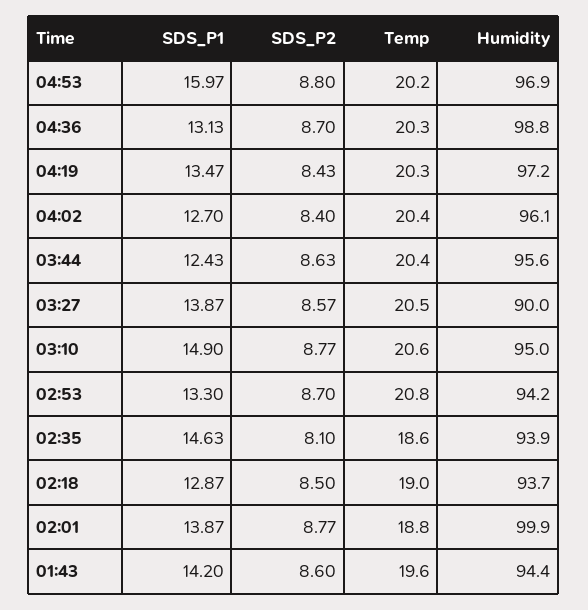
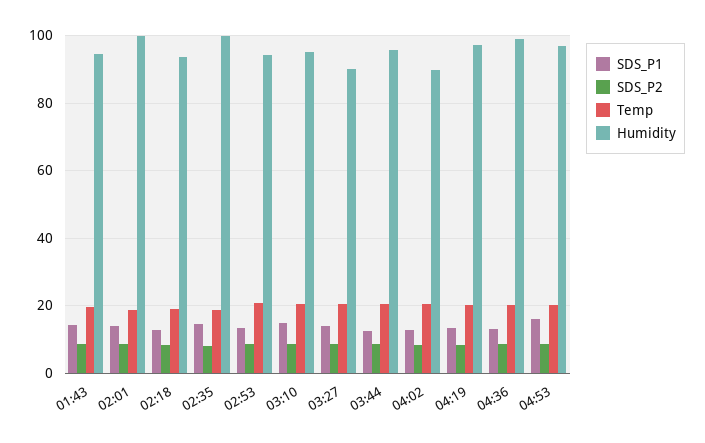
Humidity, 04:02: 96.1 -> 90
Humidity, 02:35: 93.9 -> 100

